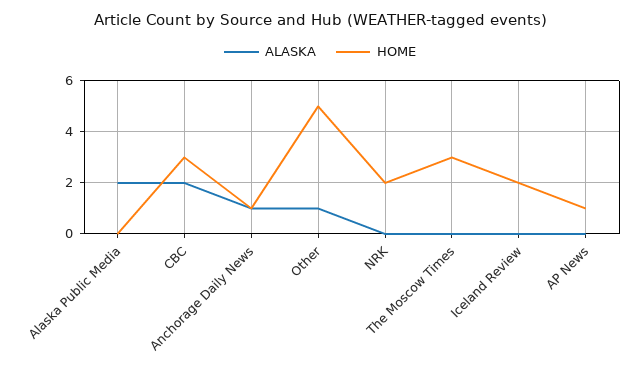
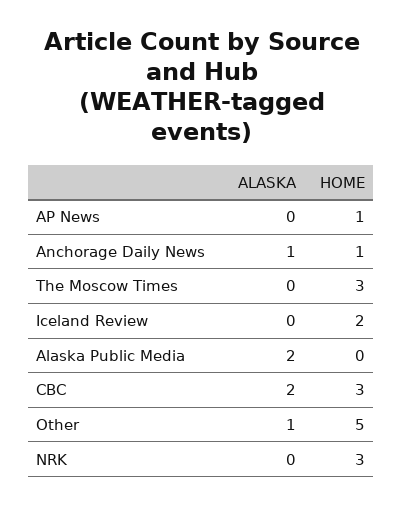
HOME, NRK: 2 -> 3

